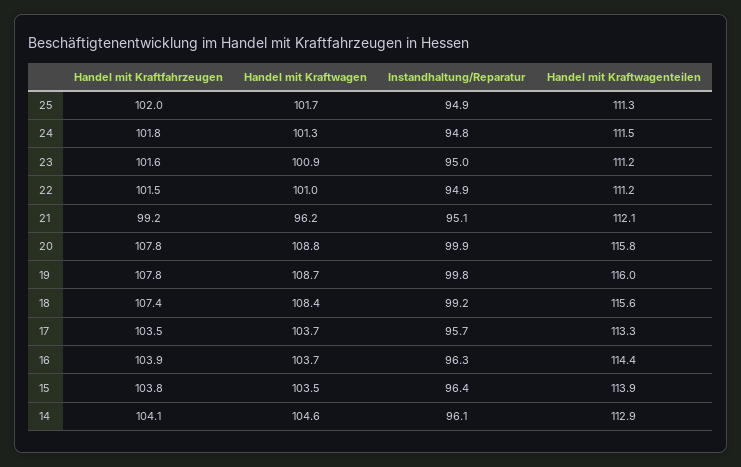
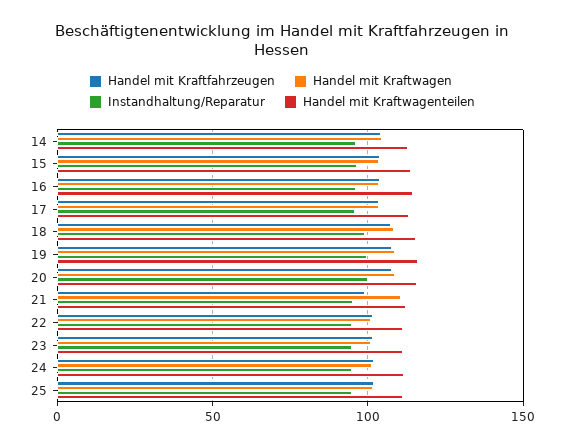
Handel mit Kraftwagen, 21: 96.2 -> 110

